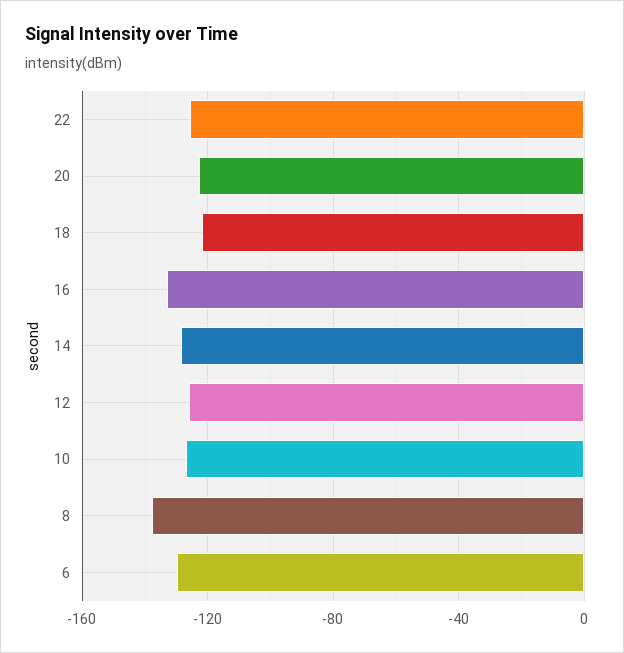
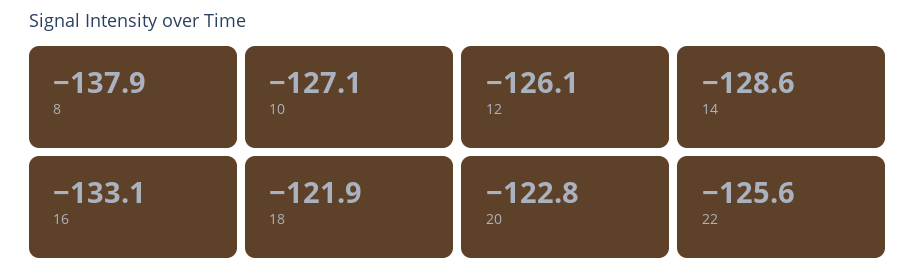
6: -130 -> none

